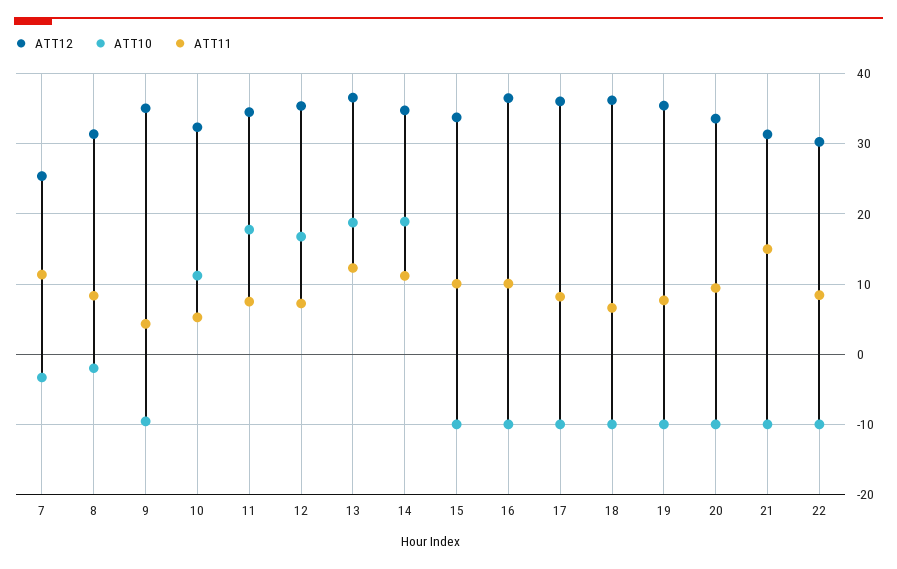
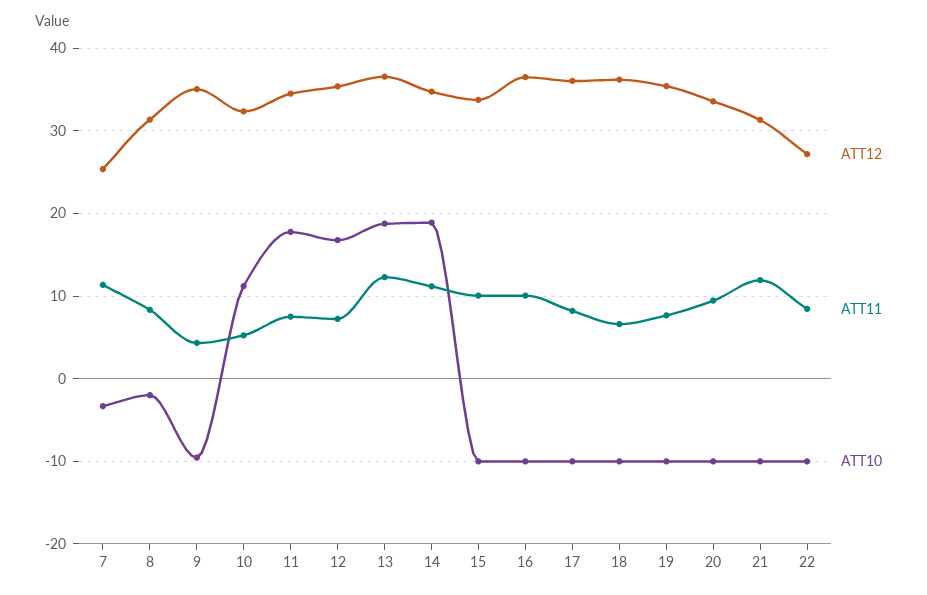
ATT11, 21: 15 -> 12
ATT12, 22: 30 -> 27

